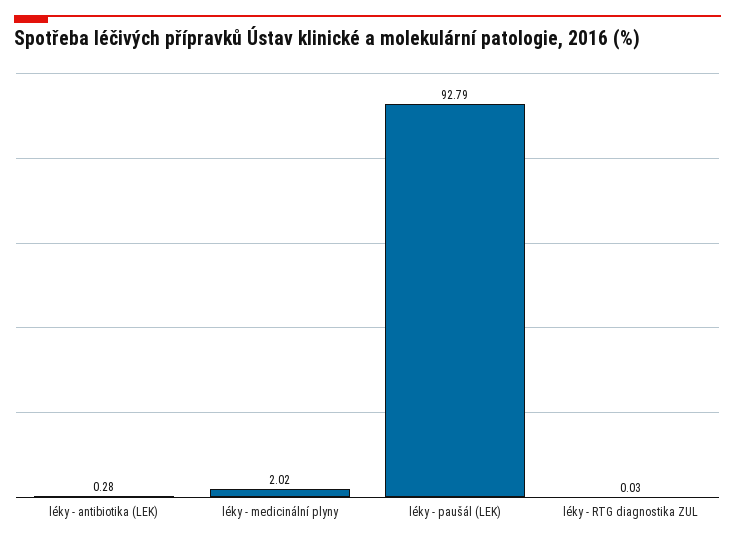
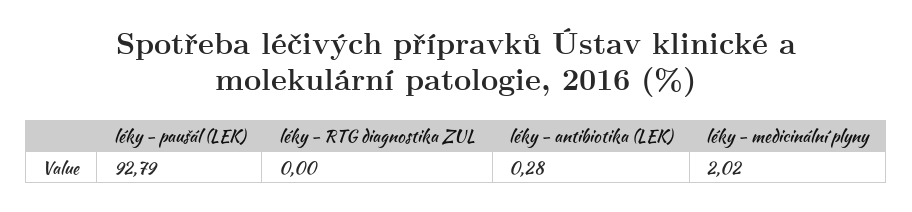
léky - RTG diagnostika ZUL: 0.03 -> 0

